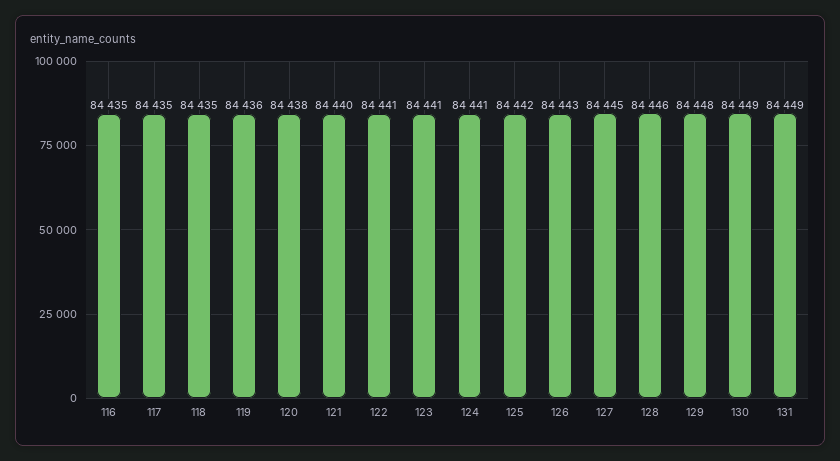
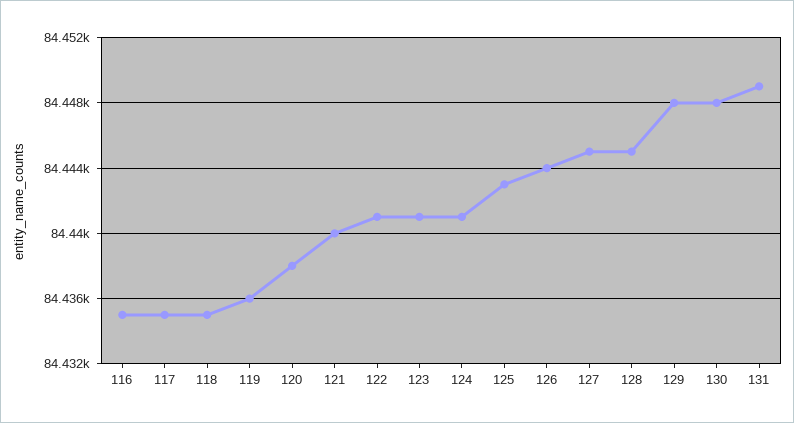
125: 84442 -> 84443
126: 84443 -> 84444
128: 84446 -> 84445
130: 84449 -> 84448

